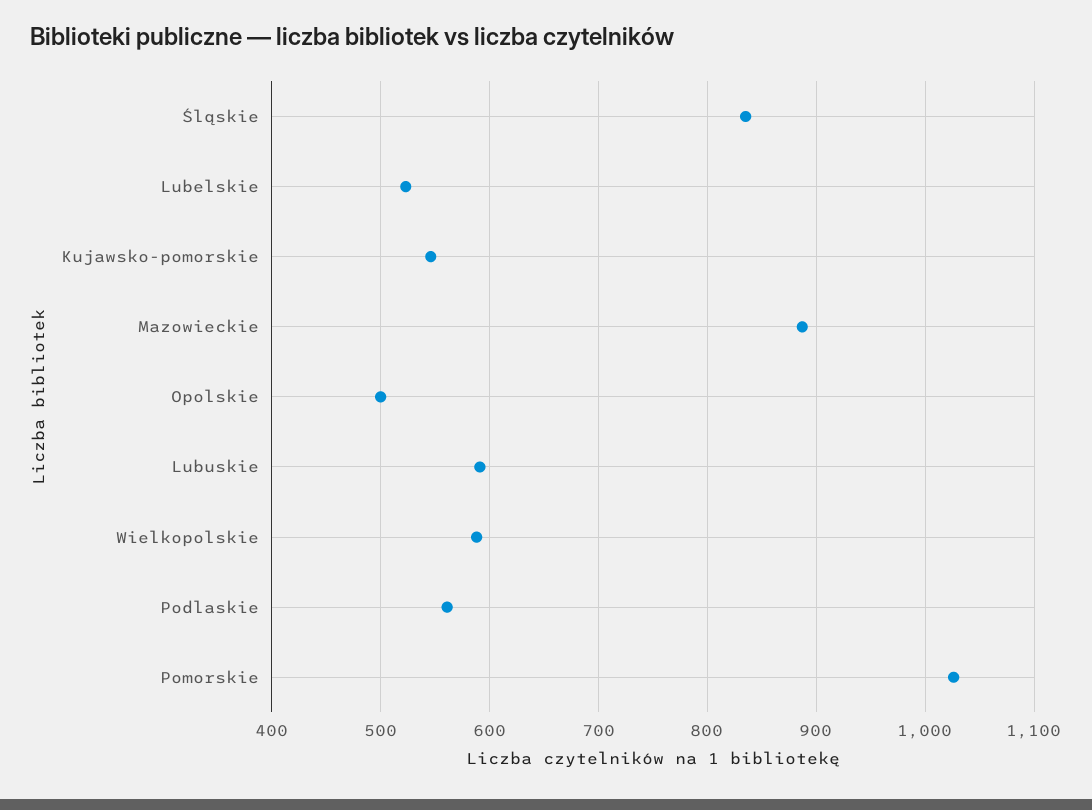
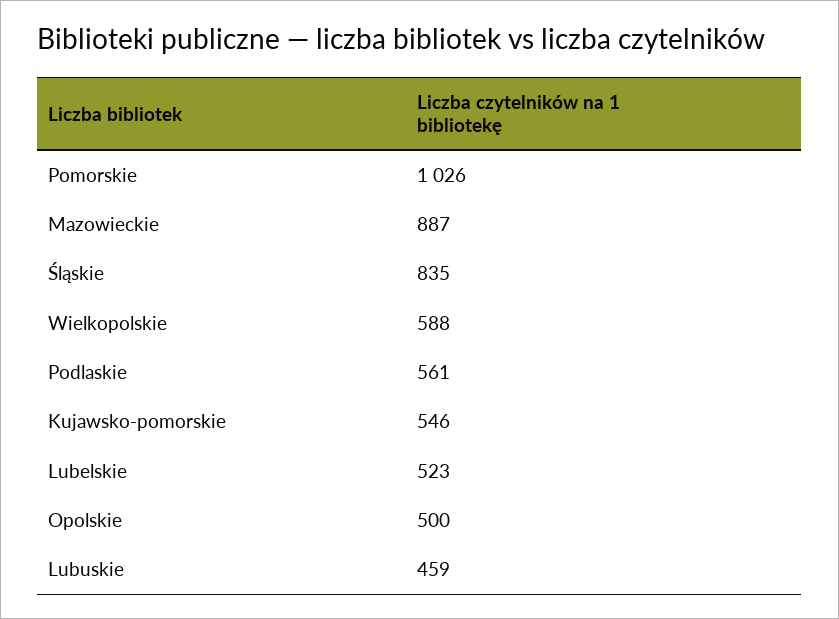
Lubuskie: 590 -> 459

